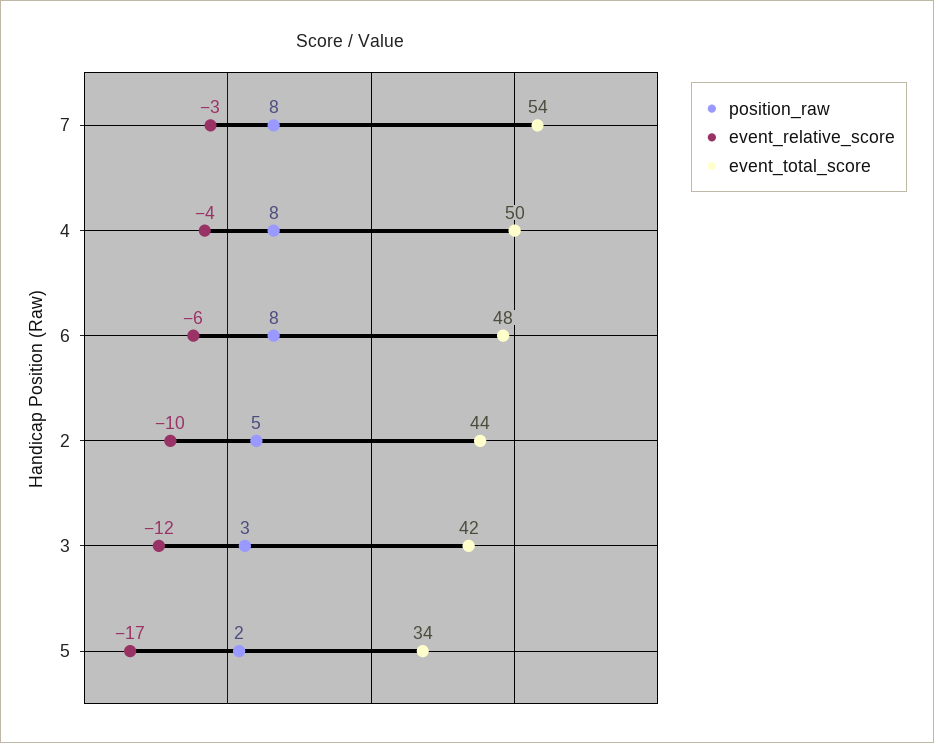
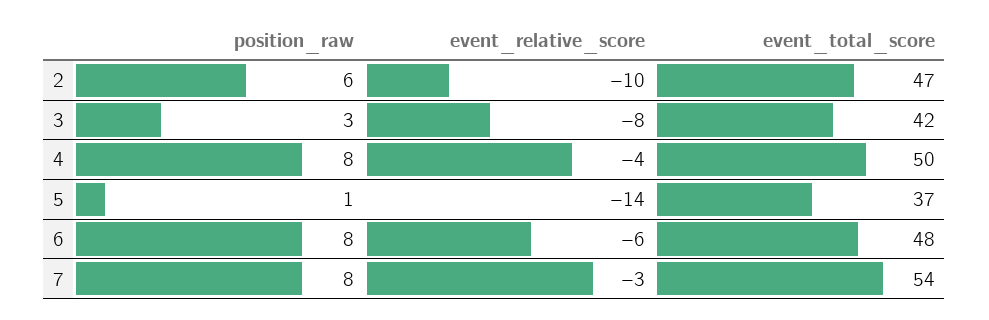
position_raw, 2: 5 -> 6
event_total_score, 2: 44 -> 47
event_relative_score, 3: -12 -> -8
position_raw, 5: 2 -> 1
event_relative_score, 5: -17 -> -14
event_total_score, 5: 34 -> 37

